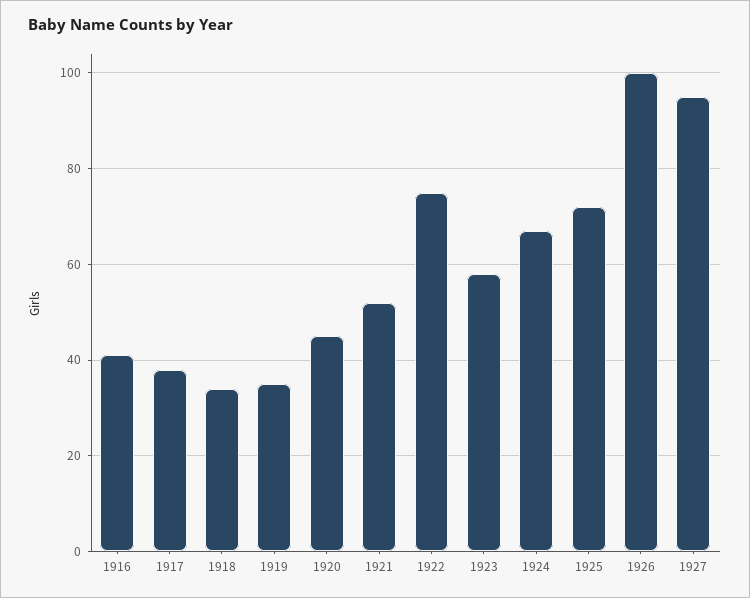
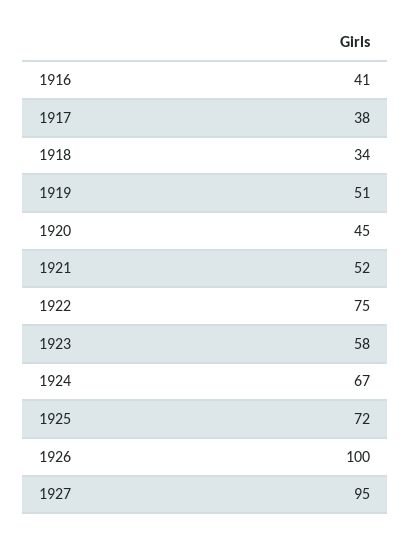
1919: 35 -> 51

